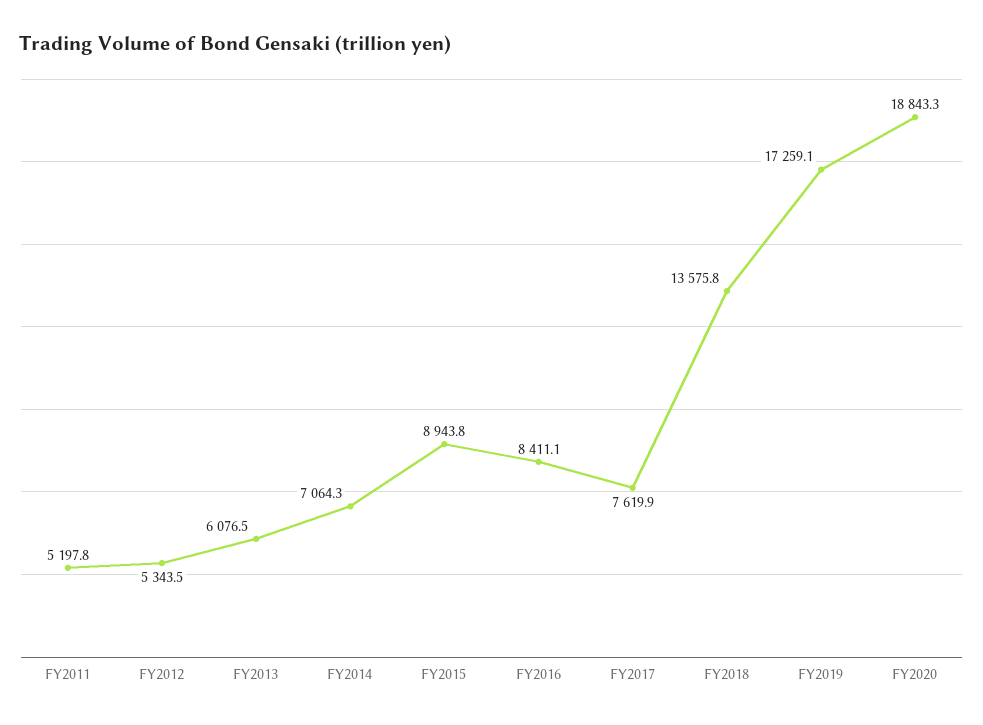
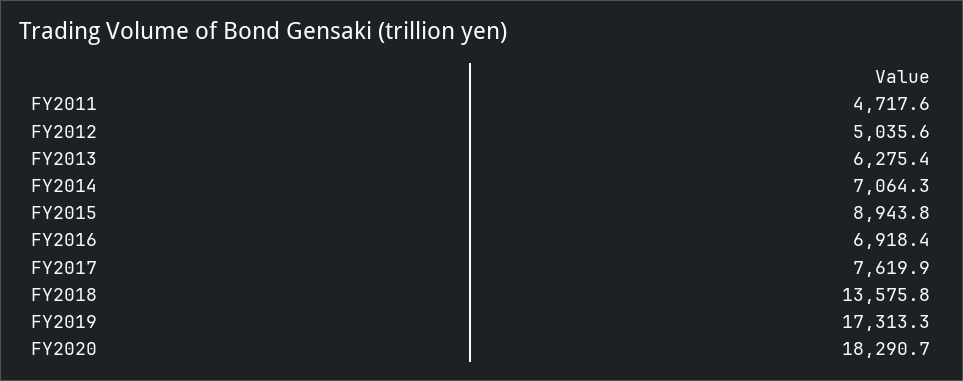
FY2011: 5197.8 -> 4717.6
FY2012: 5343.5 -> 5035.6
FY2013: 6076.5 -> 6275.4
FY2016: 8411.1 -> 6918.4
FY2019: 17259.1 -> 17313.3
FY2020: 18843.3 -> 18290.7

